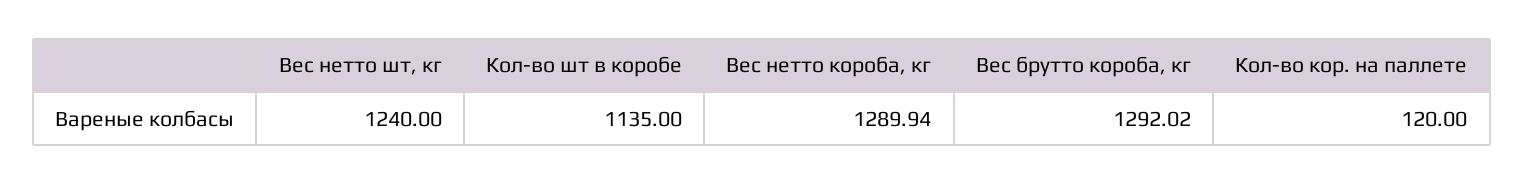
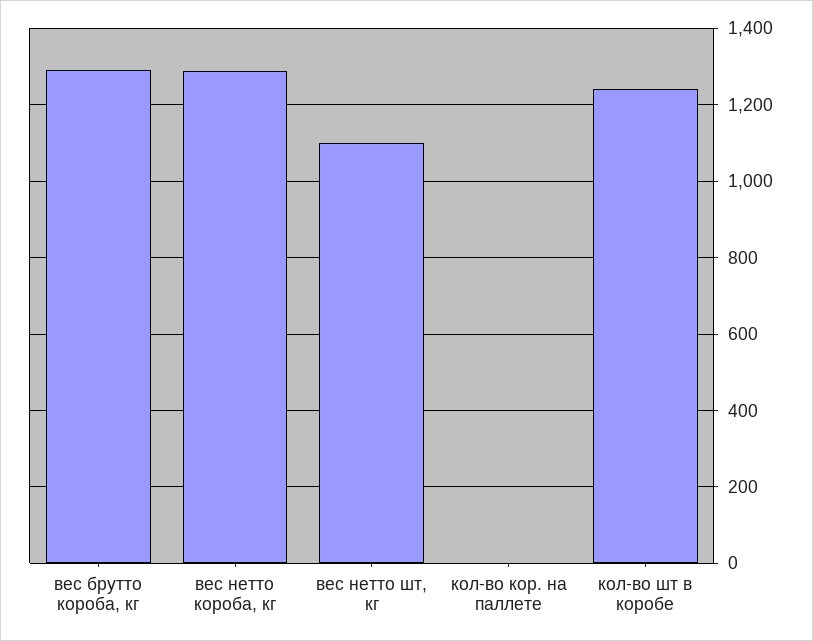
Вес нетто шт, кг: 1240 -> 1100
Кол-во шт в коробе: 1135 -> 1240
Кол-во кор. на паллете: 120 -> 0

